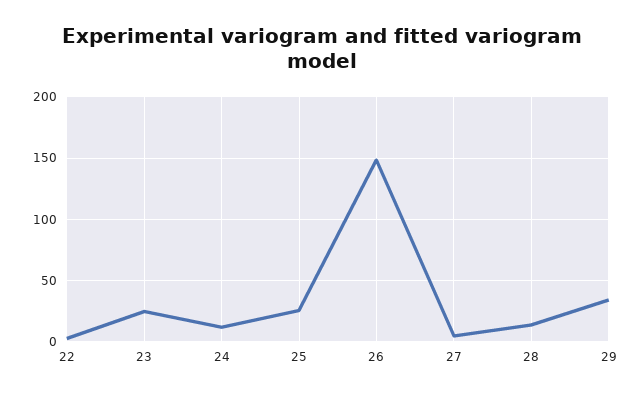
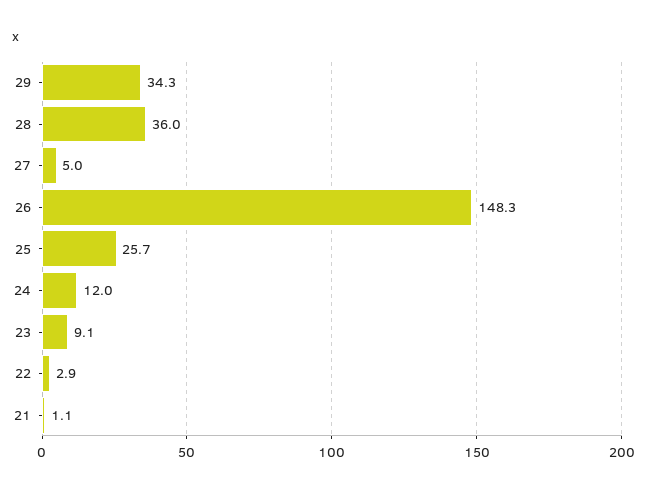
23: 25 -> 9.1
28: 15 -> 36
21: none -> 1.1

